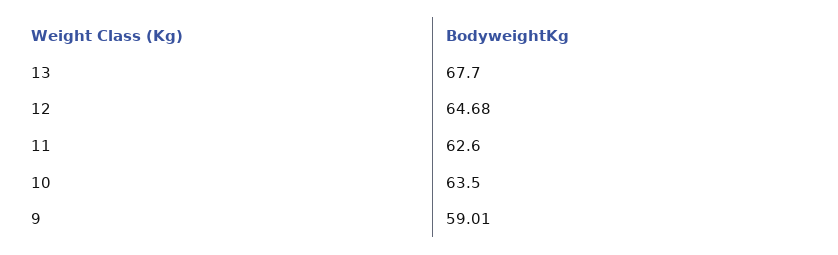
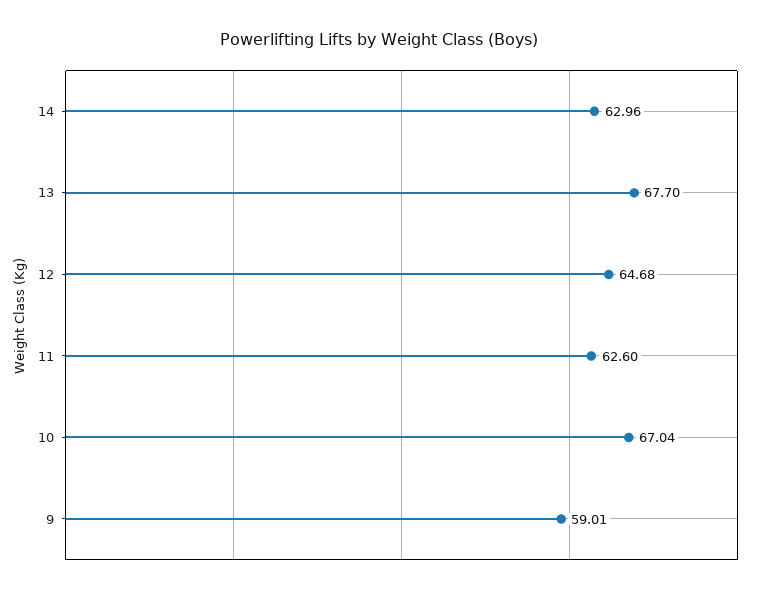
10: 63.5 -> 67.04
14: none -> 62.96

